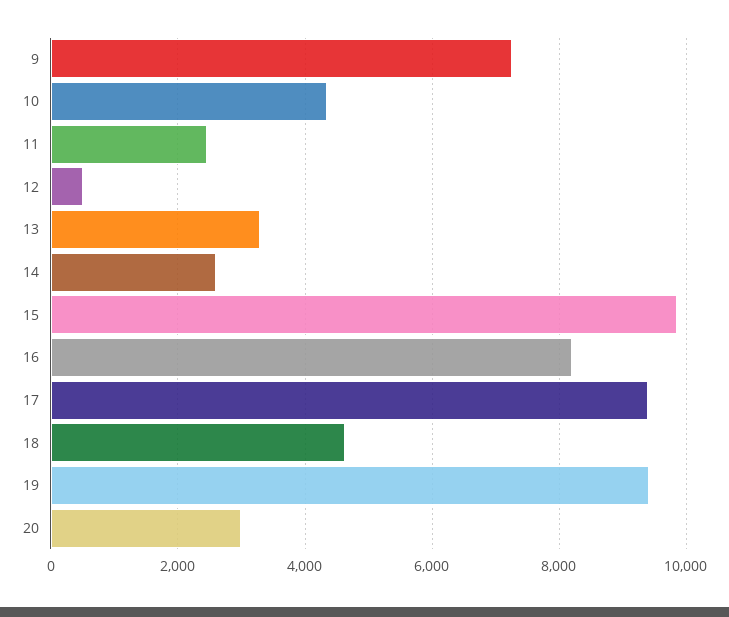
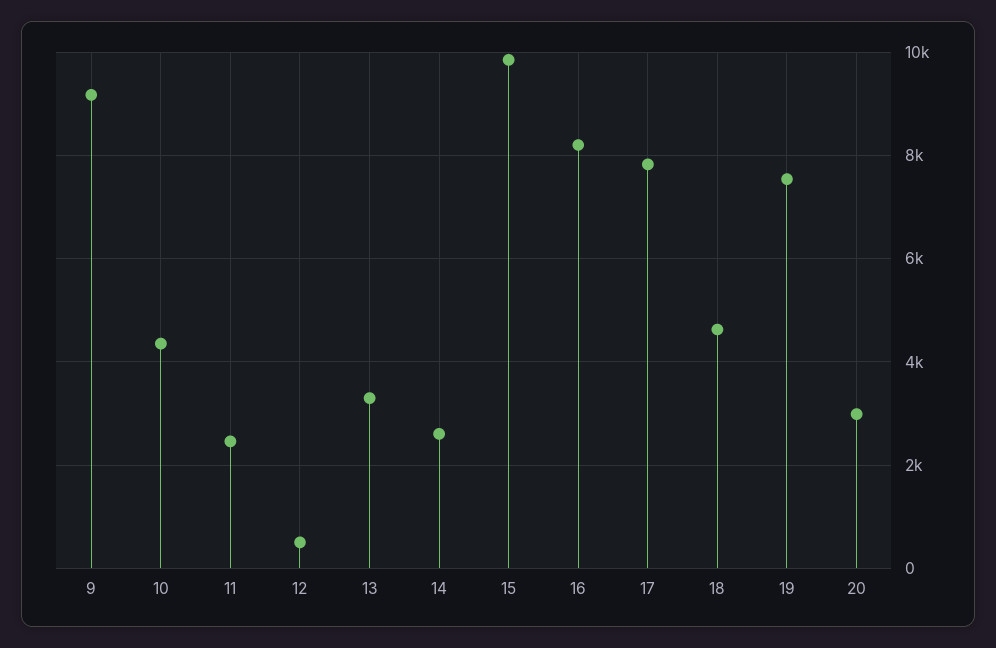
9: 7200 -> 9200
17: 9400 -> 7800
19: 9400 -> 7600

